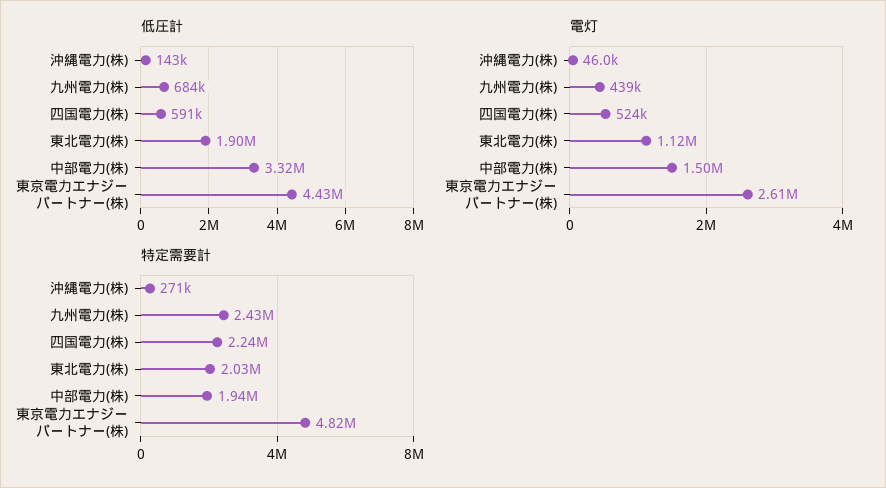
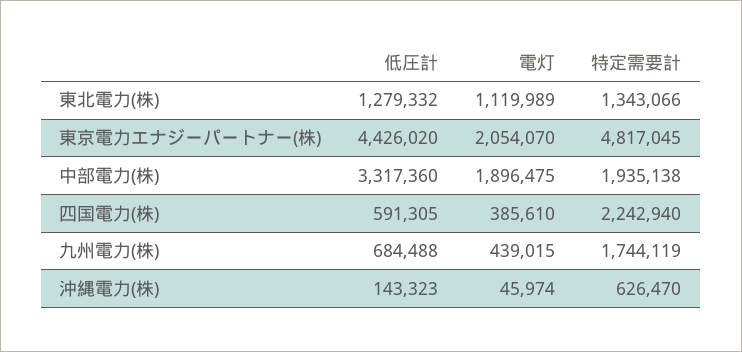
低圧計, 東北電力(株): 1900000 -> 1279332
電灯, 四国電力(株): 524000 -> 385610
電灯, 中部電力(株): 1500000 -> 1896475
電灯, 東京電力エナジーパートナー(株): 2610000 -> 2054070
特定需要計, 沖縄電力(株): 271000 -> 626470
特定需要計, 九州電力(株): 2430000 -> 1744119
特定需要計, 東北電力(株): 2030000 -> 1343066

